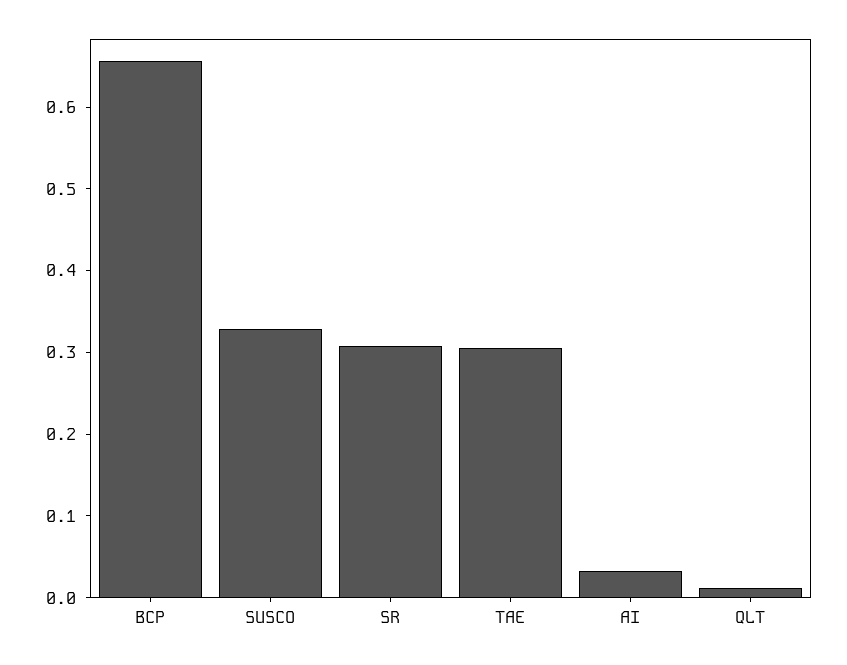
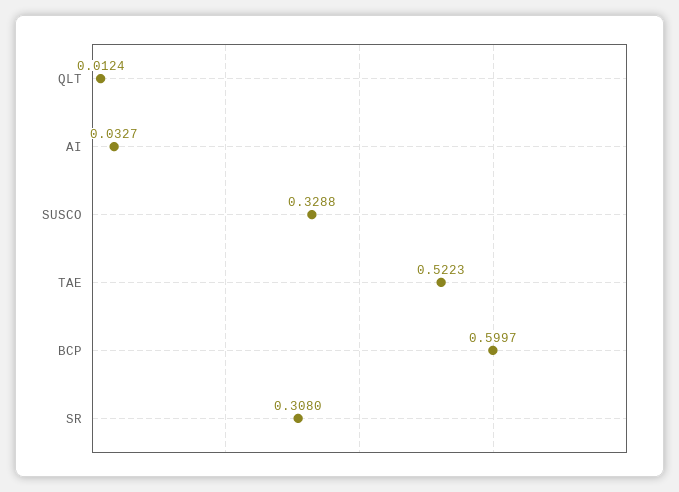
BCP: 0.66 -> 0.5997
TAE: 0.3 -> 0.5223

